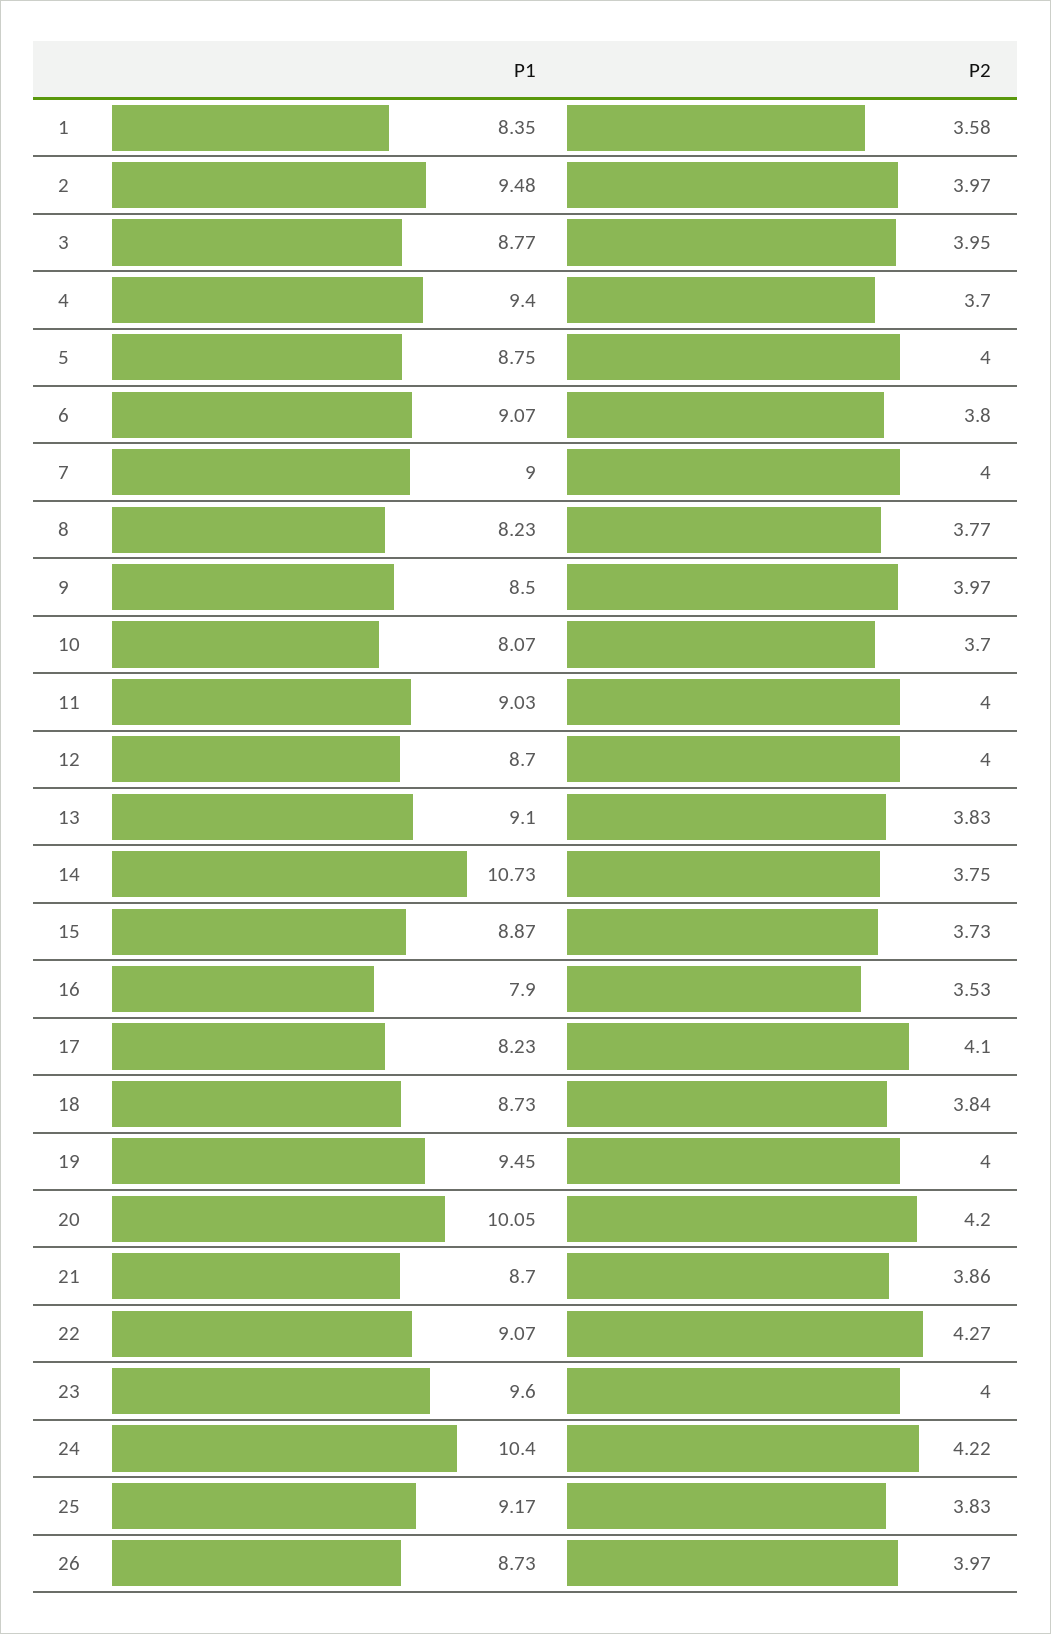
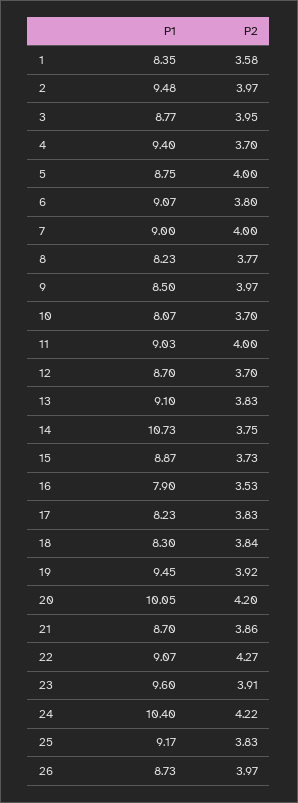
P2, 12: 4 -> 3.7
P2, 17: 4.1 -> 3.83
P1, 18: 8.73 -> 8.3
P2, 19: 4 -> 3.92
P2, 23: 4 -> 3.91

